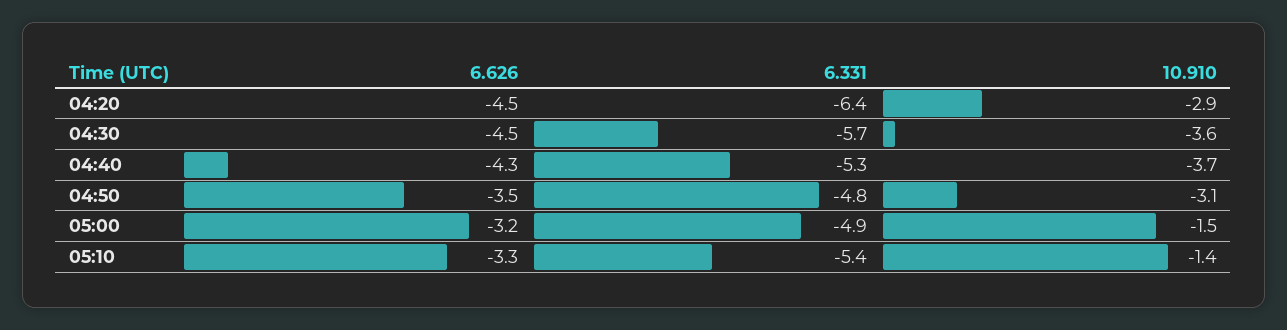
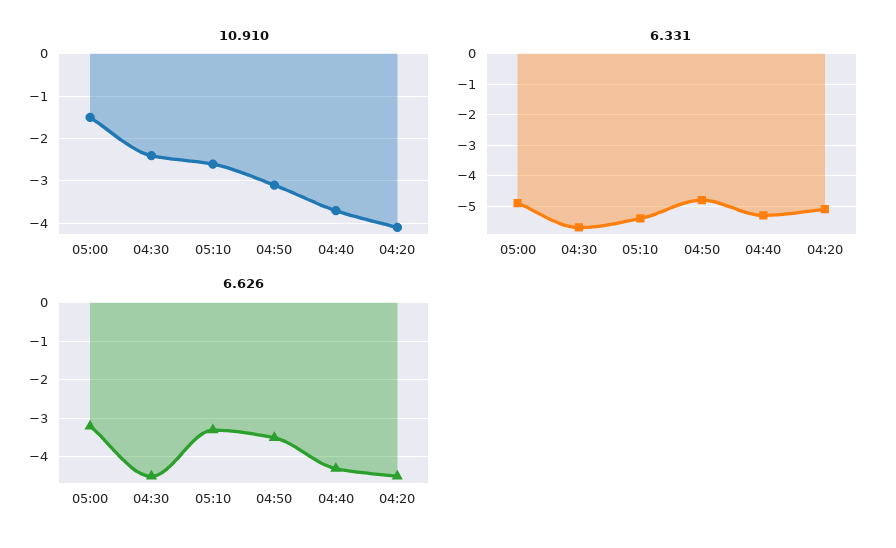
6.331, 04:20: -6.4 -> -5
10.910, 04:20: -2.9 -> -4
10.910, 04:30: -3.6 -> -2.5
10.910, 05:10: -1.4 -> -2.5

